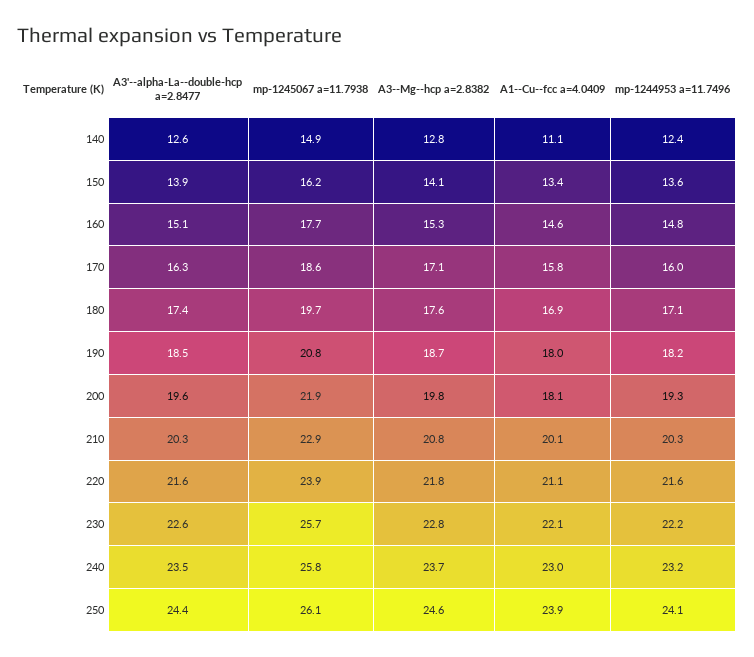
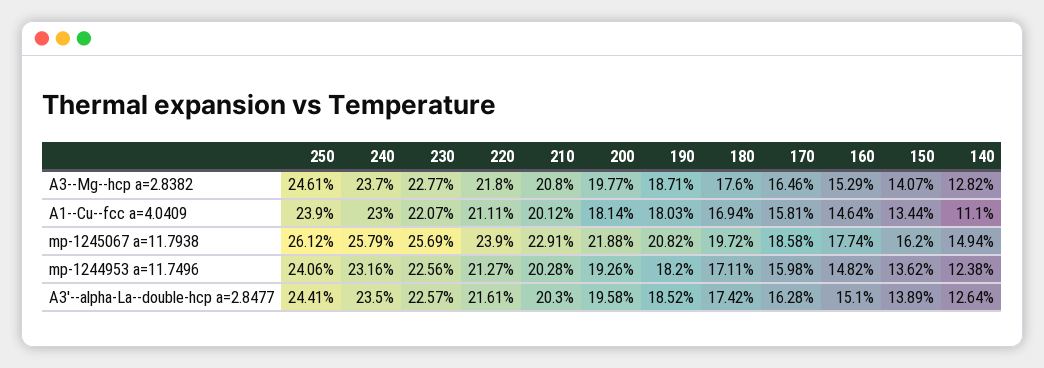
A3--Mg--hcp a=2.8382, 170: 17.1 -> 16.46
mp-1244953 a=11.7496, 220: 21.6 -> 21.27
mp-1244953 a=11.7496, 230: 22.2 -> 22.56

